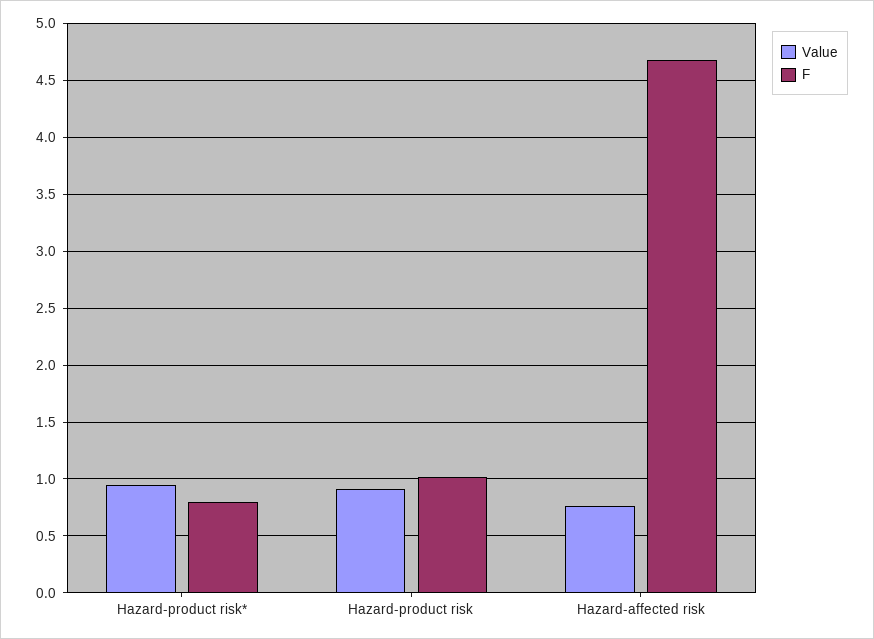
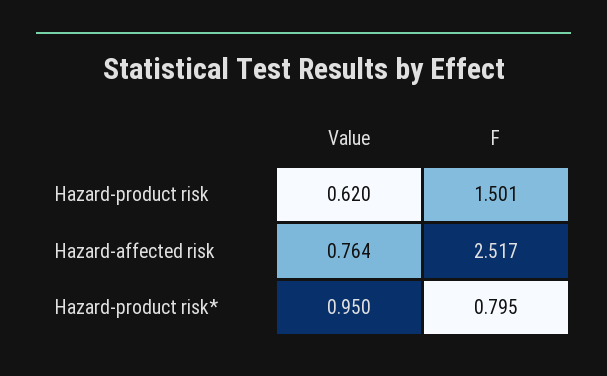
Value, Hazard-product risk: 0.9 -> 0.62
F, Hazard-product risk: 1 -> 1.501
F, Hazard-affected risk: 4.7 -> 2.517

